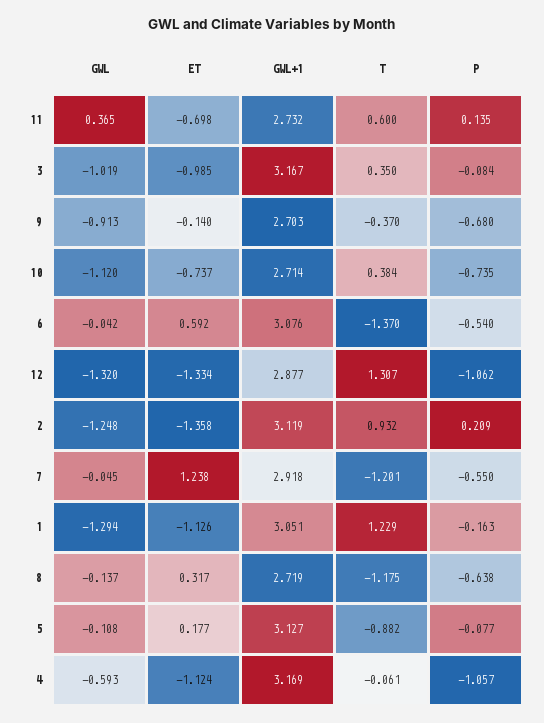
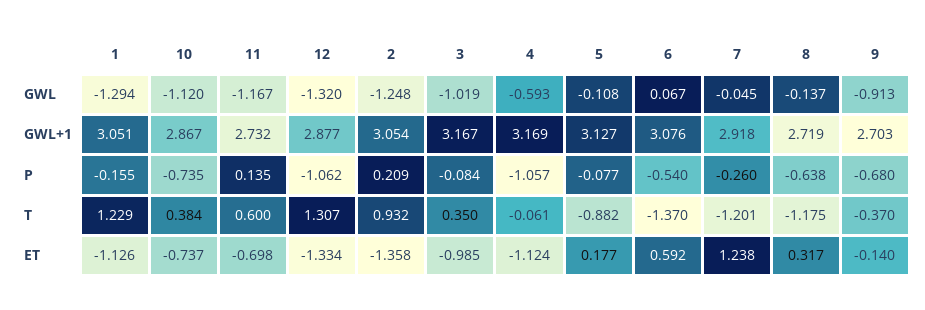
GWL, 11: 0.365 -> -1.167
GWL+1, 10: 2.714 -> 2.867
GWL, 6: -0.042 -> 0.067
GWL+1, 2: 3.119 -> 3.054
P, 7: -0.55 -> -0.26
P, 1: -0.163 -> -0.155

